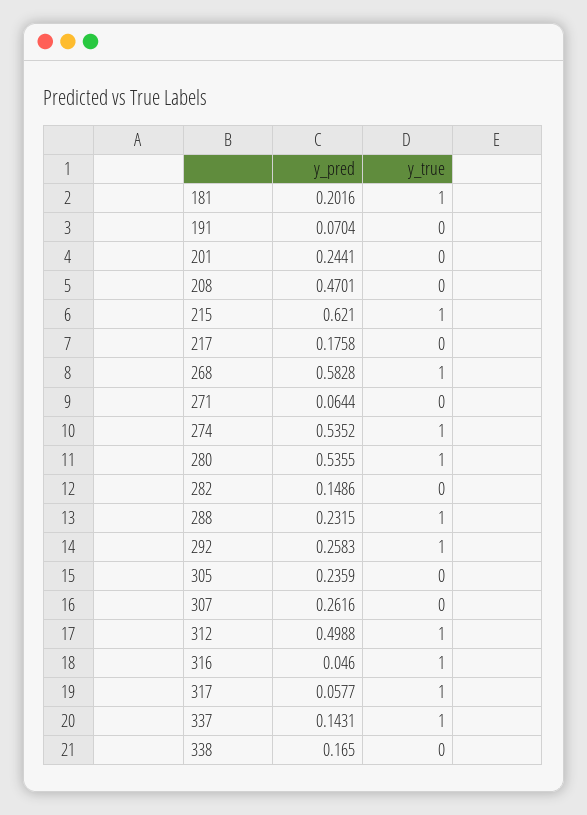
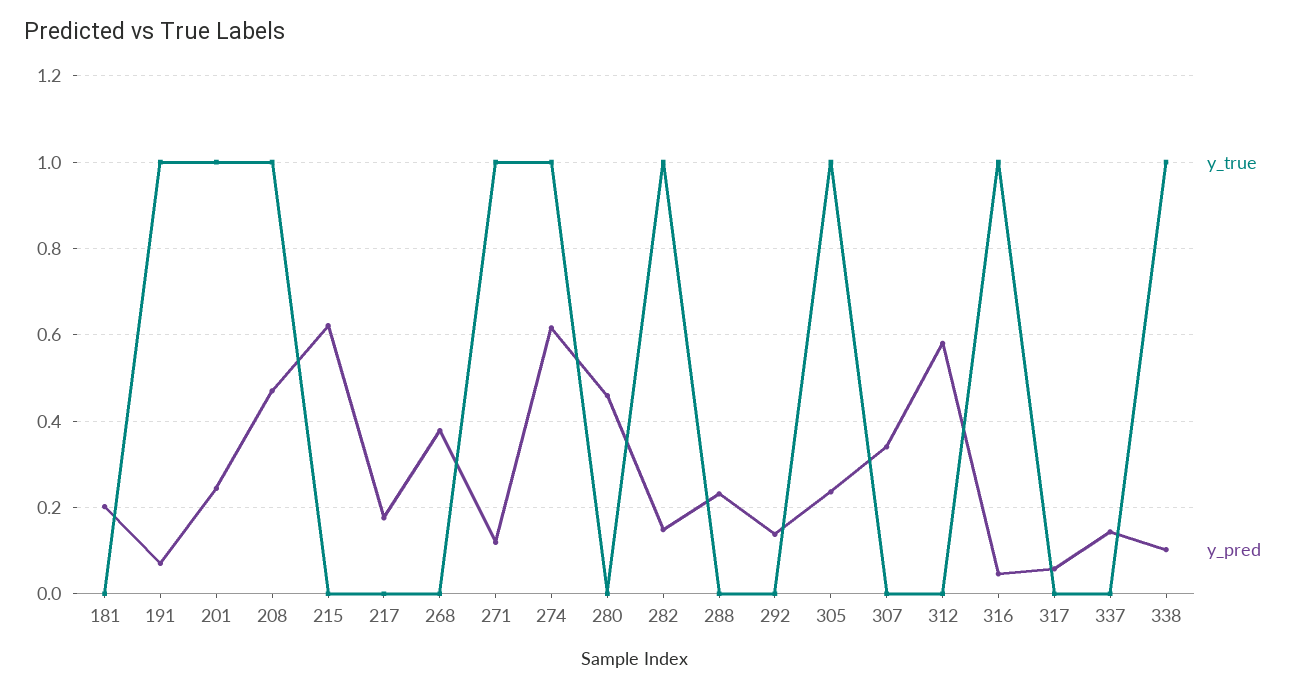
y_true, 181: 1 -> 0
y_true, 191: 0 -> 1
y_true, 201: 0 -> 1
y_true, 208: 0 -> 1
y_true, 215: 1 -> 0
y_pred, 268: 0.5828 -> 0.38
y_true, 268: 1 -> 0
y_pred, 271: 0.0644 -> 0.12
y_true, 271: 0 -> 1
y_pred, 274: 0.5352 -> 0.62
y_pred, 280: 0.5355 -> 0.46
y_true, 280: 1 -> 0
y_true, 282: 0 -> 1
y_true, 288: 1 -> 0
y_pred, 292: 0.2583 -> 0.14
y_true, 292: 1 -> 0
y_true, 305: 0 -> 1
y_pred, 307: 0.2616 -> 0.34
y_pred, 312: 0.4988 -> 0.58
y_true, 312: 1 -> 0
y_true, 317: 1 -> 0
y_true, 337: 1 -> 0
y_pred, 338: 0.165 -> 0.1
y_true, 338: 0 -> 1

